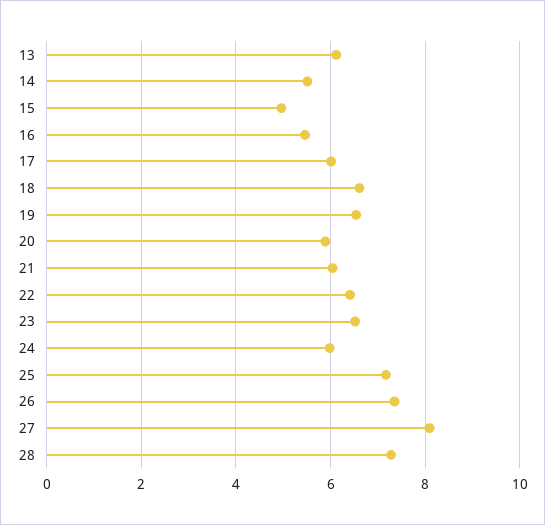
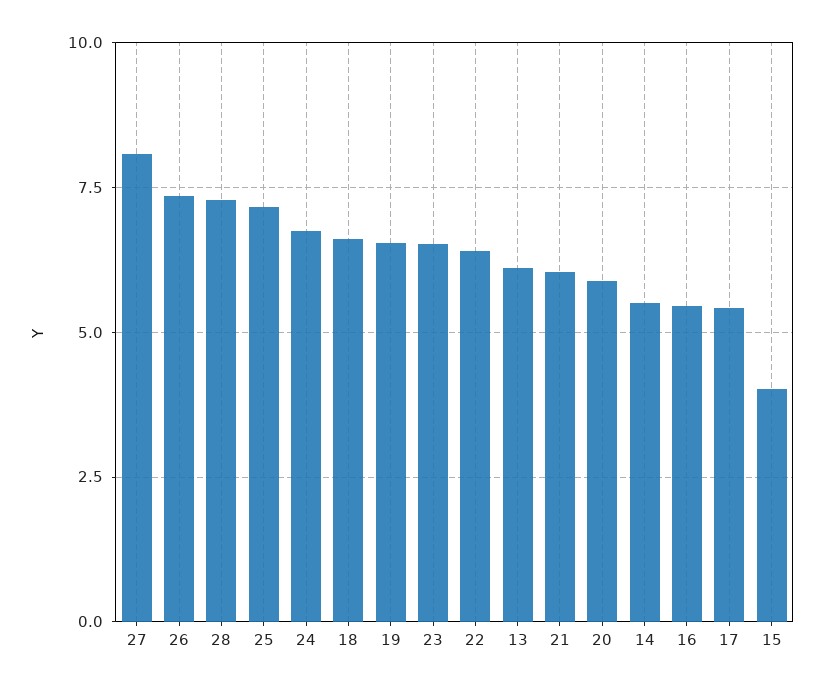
15: 5 -> 4
17: 6 -> 5.5
24: 6 -> 6.75

